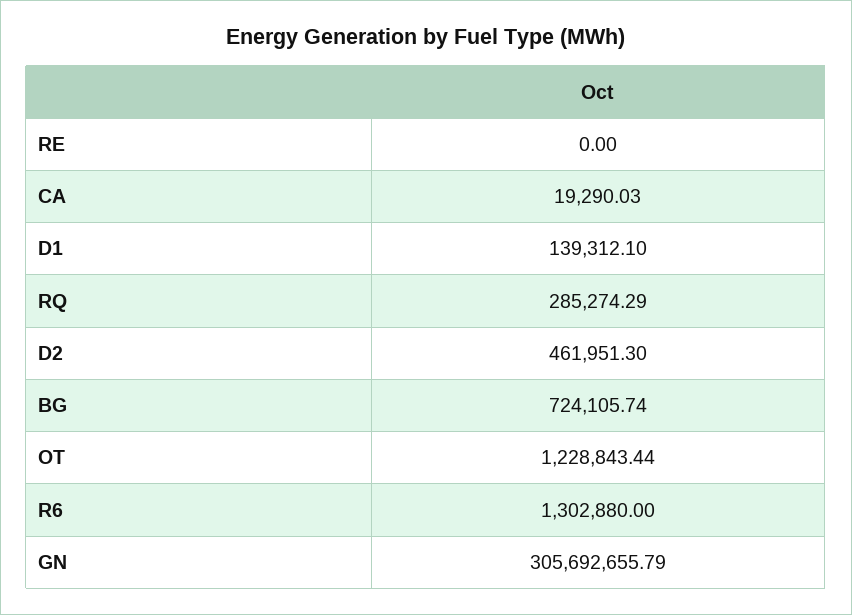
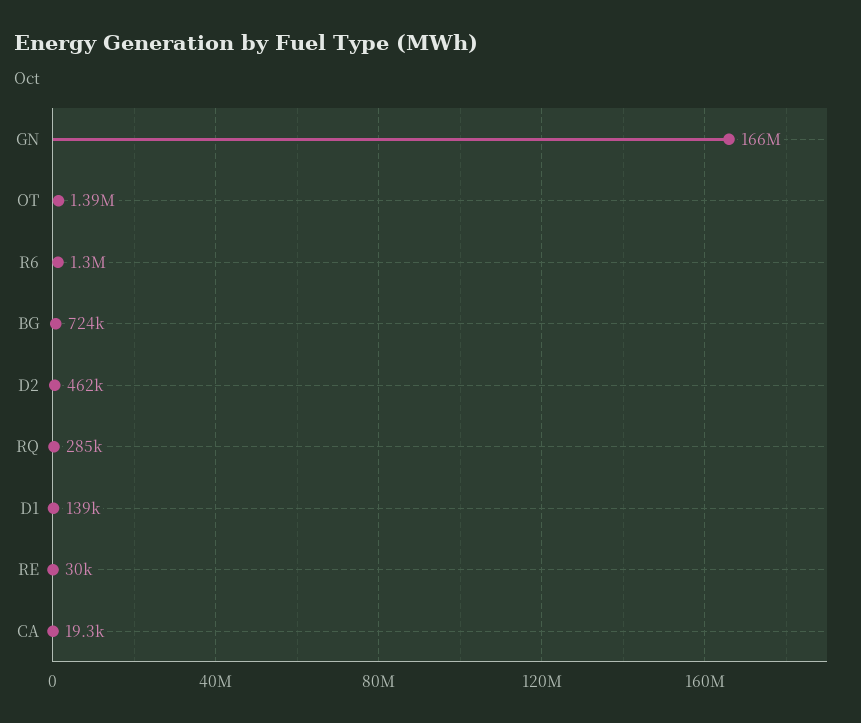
RE: 0 -> 30000
OT: 1228843.44 -> 1390000
GN: 305692655.79 -> 166000000

